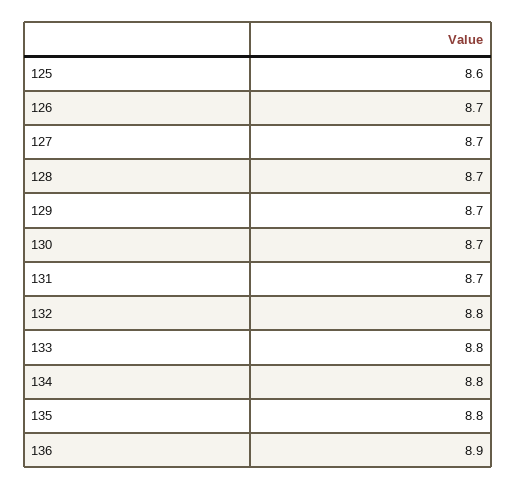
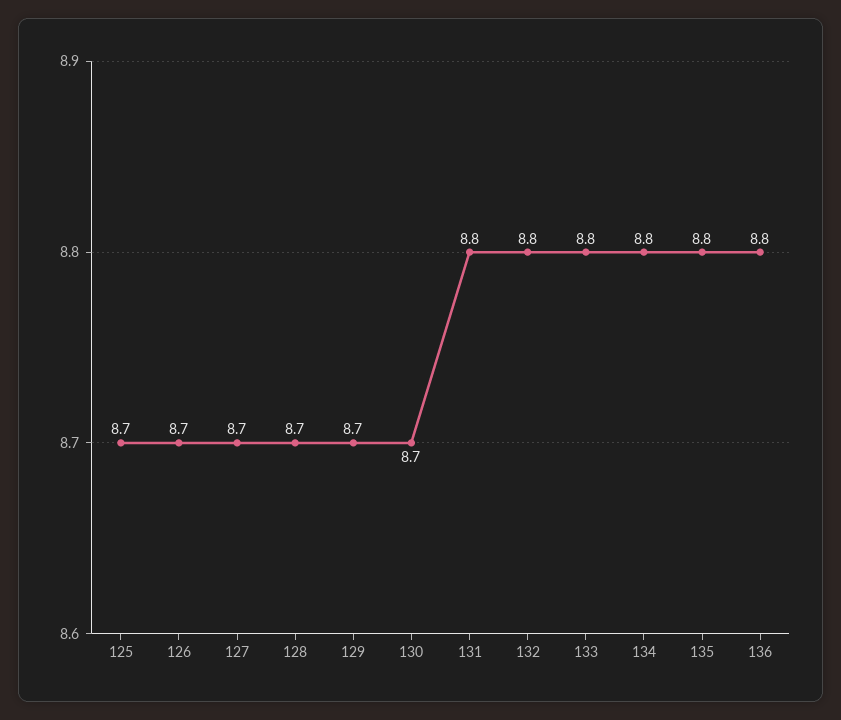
125: 8.6 -> 8.7
131: 8.7 -> 8.8
136: 8.9 -> 8.8

